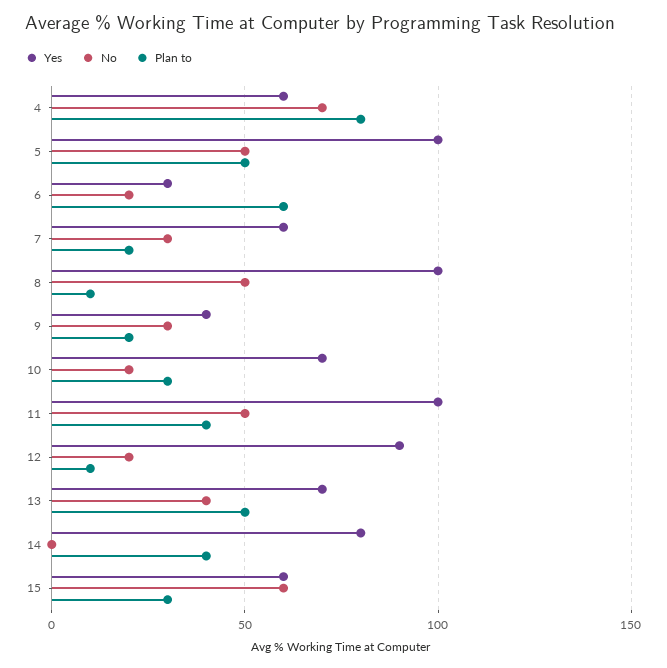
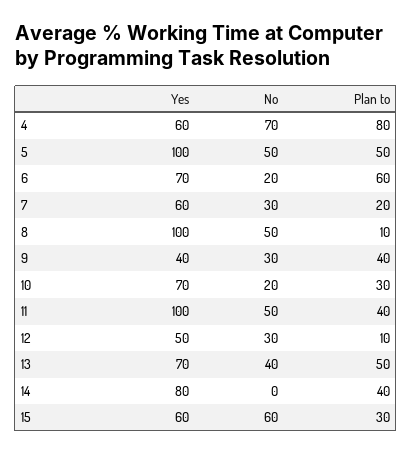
Yes, 6: 30 -> 70
Plan to, 9: 20 -> 40
Yes, 12: 90 -> 50
No, 12: 20 -> 30

